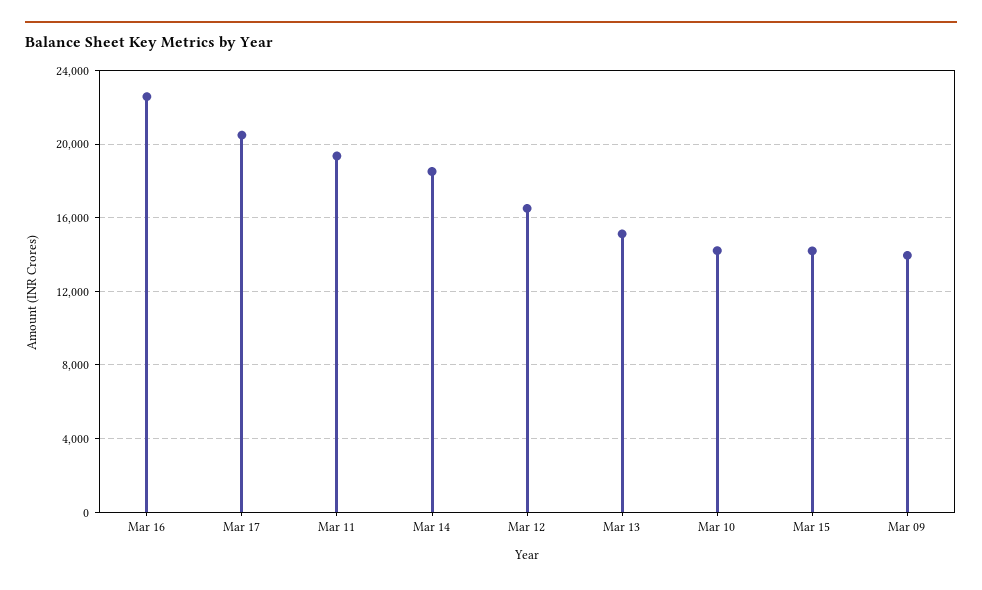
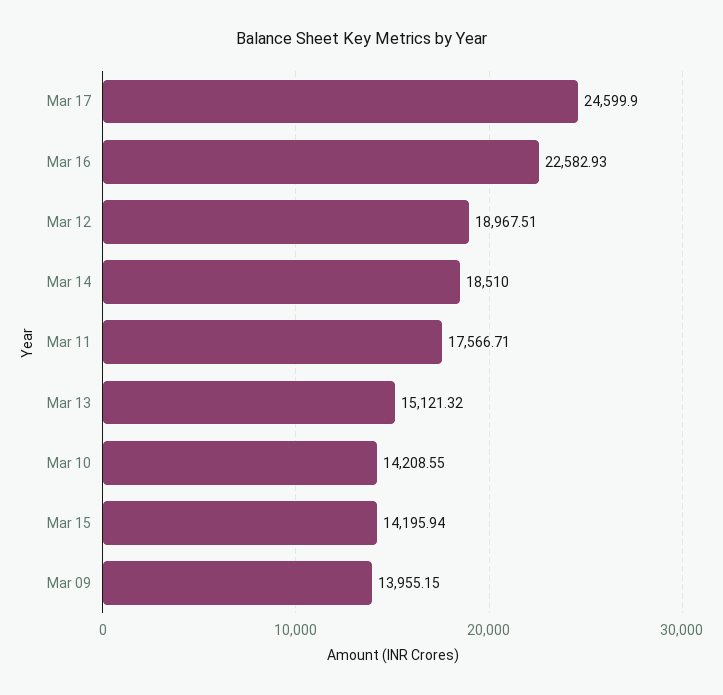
Mar 17: 20500 -> 24599.9
Mar 11: 19500 -> 17566.71
Mar 12: 16500 -> 18967.51

